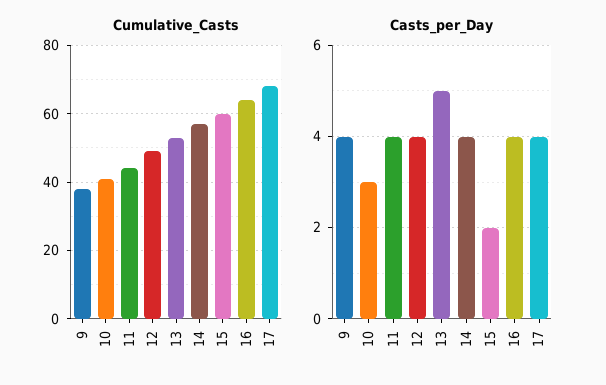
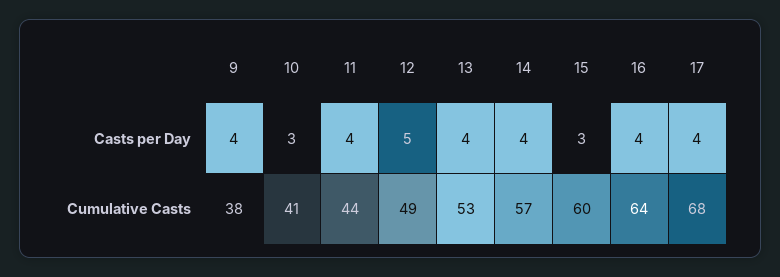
Casts_per_Day, 12: 4 -> 5
Casts_per_Day, 13: 5 -> 4
Casts_per_Day, 15: 2 -> 3

